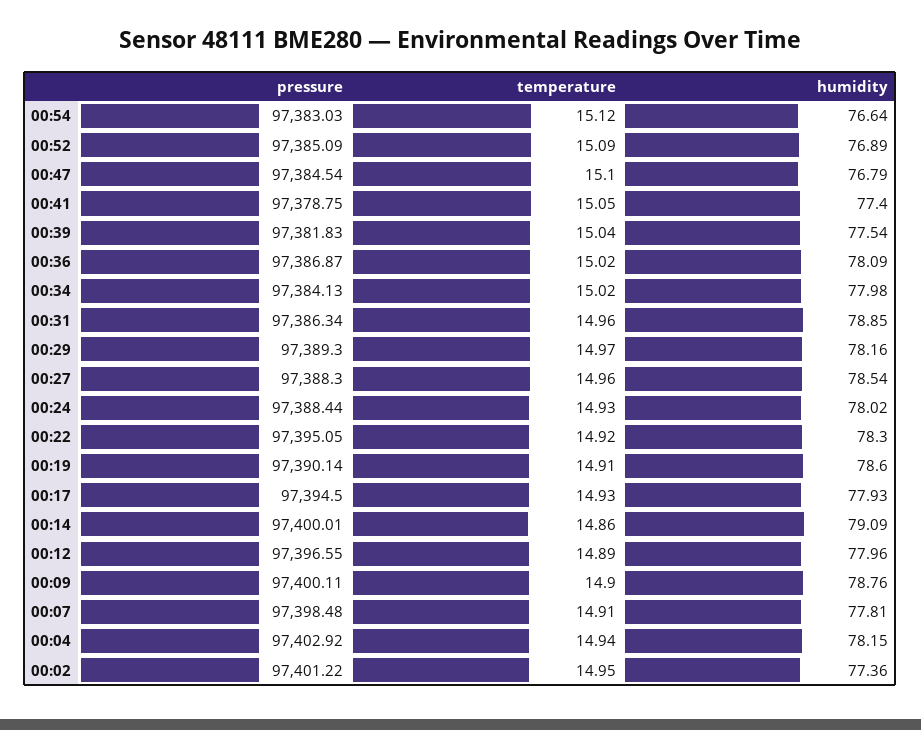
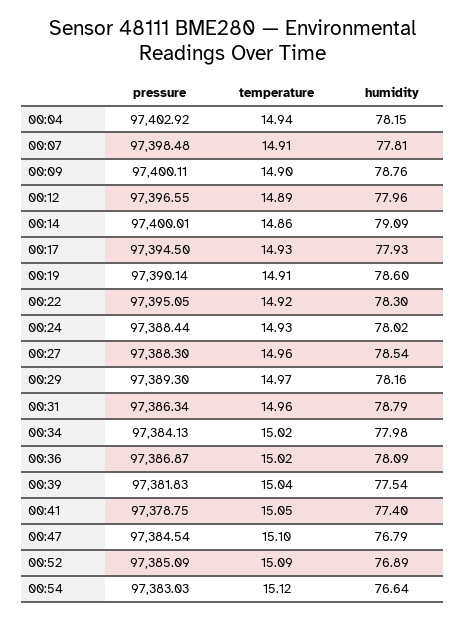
humidity, 00:31: 78.85 -> 78.79
pressure, 00:02: 97401.22 -> none
temperature, 00:02: 14.95 -> none
humidity, 00:02: 77.36 -> none

